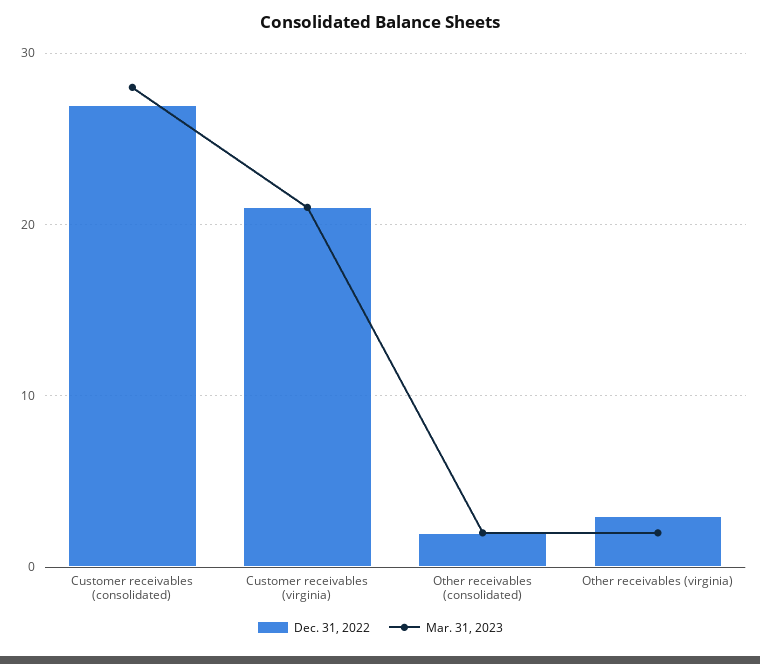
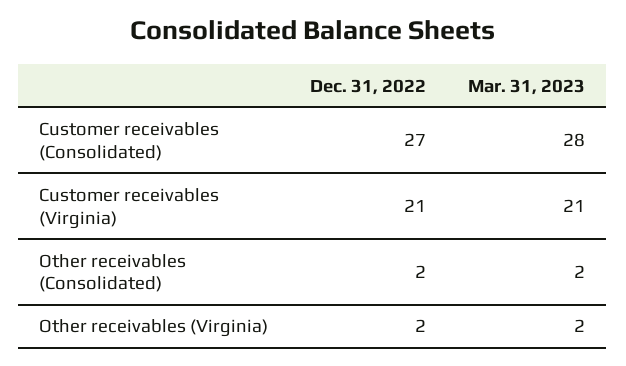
Dec. 31, 2022, Other receivables (virginia): 3 -> 2

